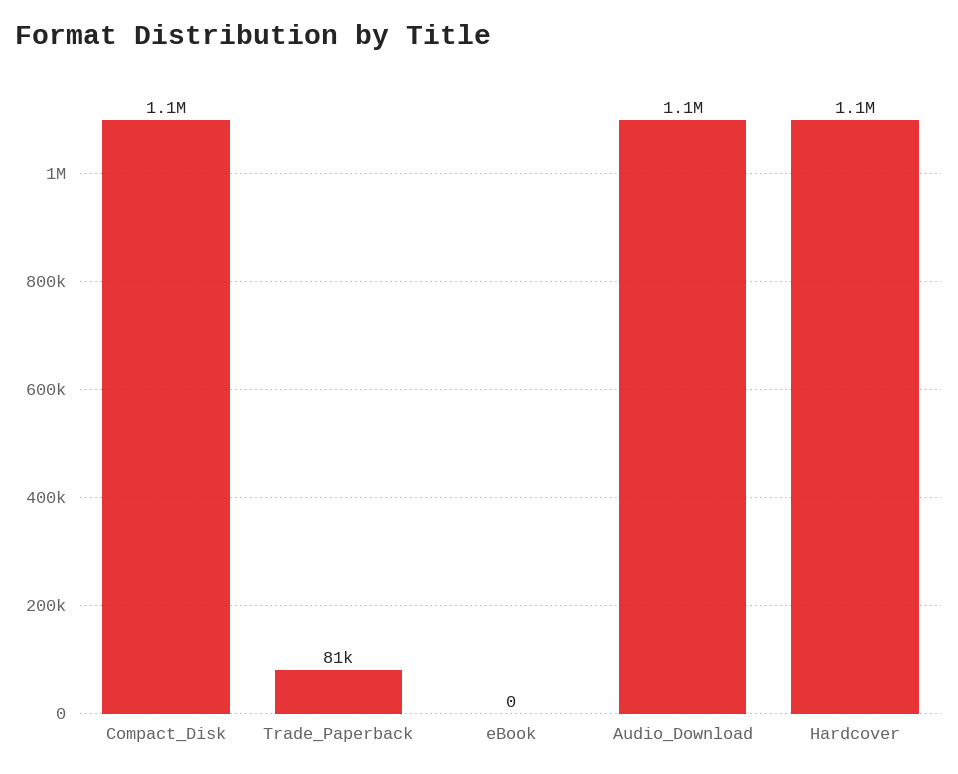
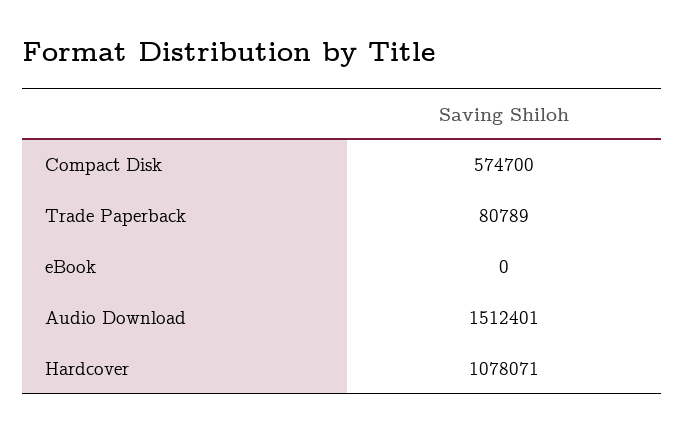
Compact_Disk: 1100000 -> 574700
Audio_Download: 1100000 -> 1512401

